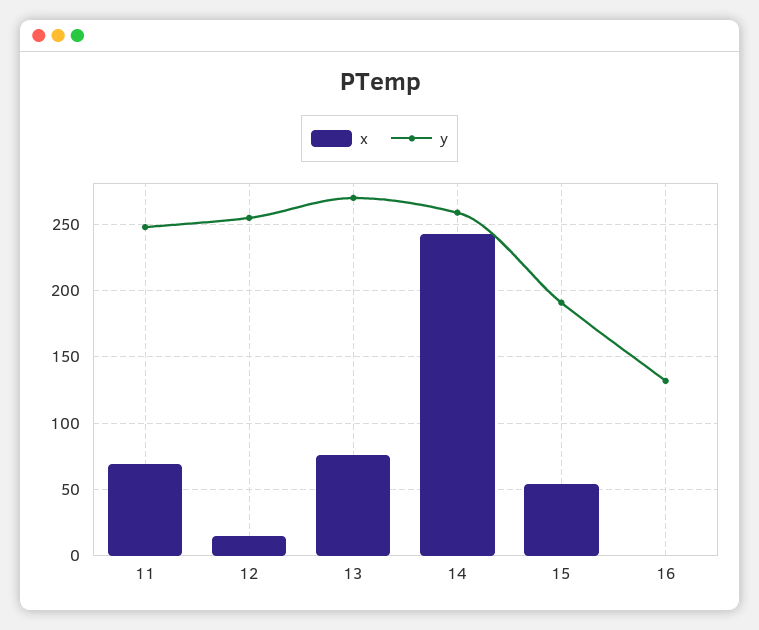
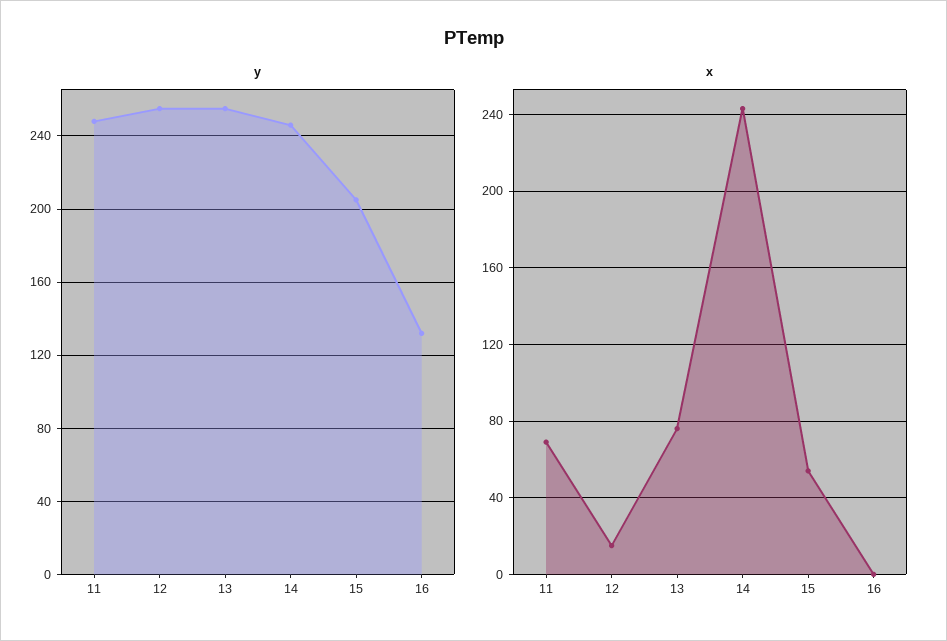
y, 13: 270 -> 255
y, 14: 260 -> 245
y, 15: 190 -> 205

